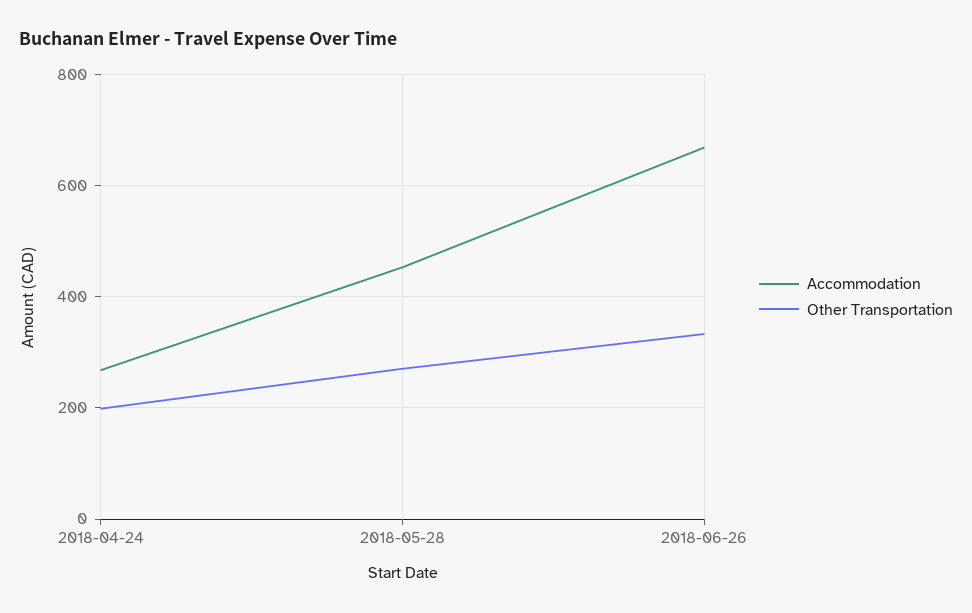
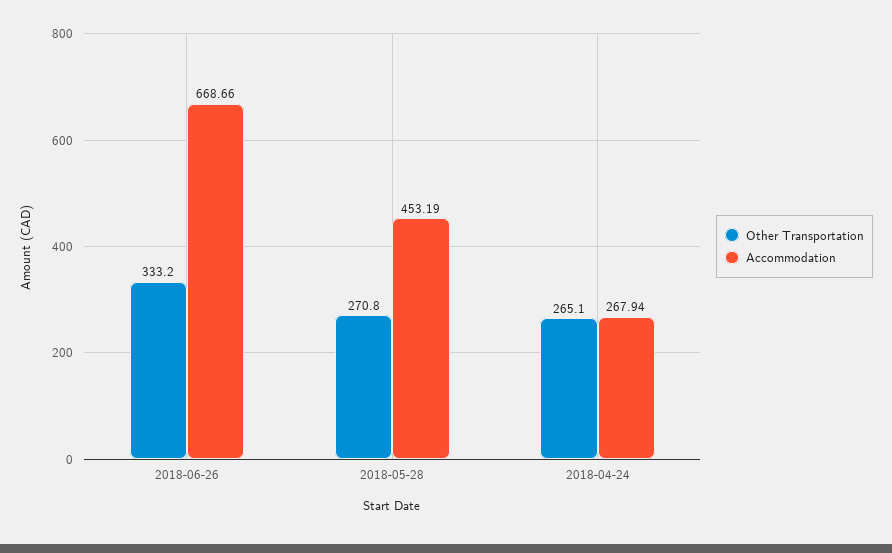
Other Transportation, 2018-04-24: 200 -> 265.1

